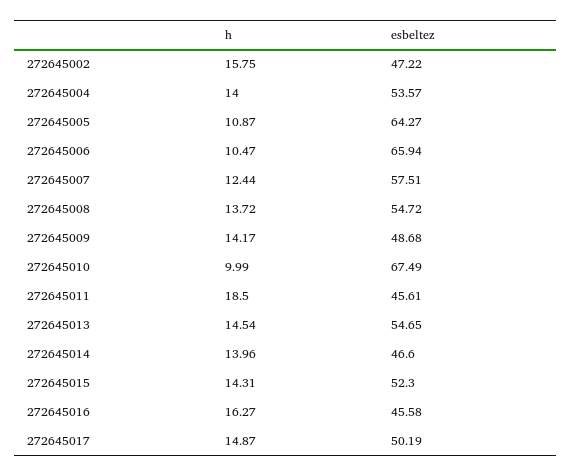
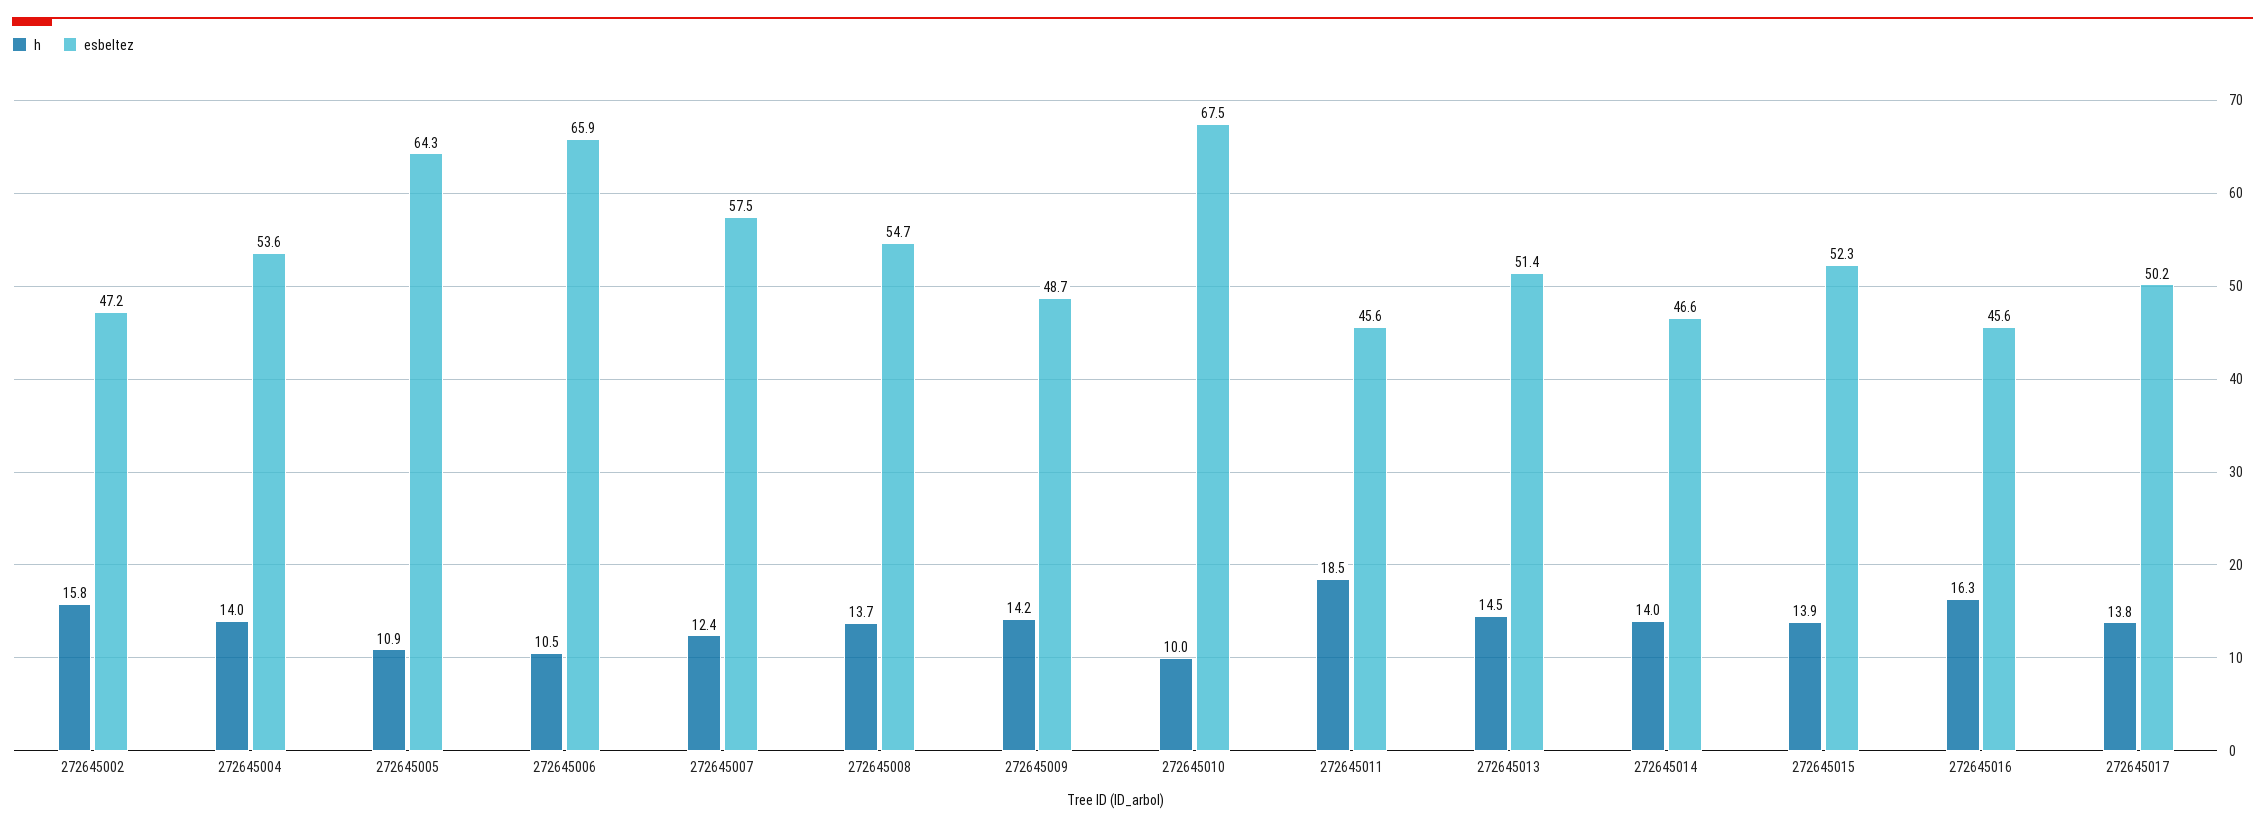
esbeltez, 272645013: 54.65 -> 51.4
h, 272645015: 14.31 -> 13.9
h, 272645017: 14.87 -> 13.8

